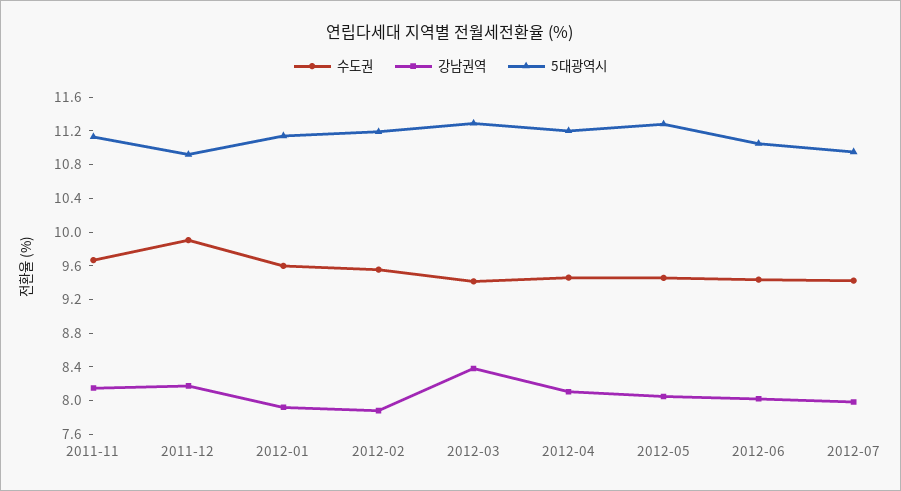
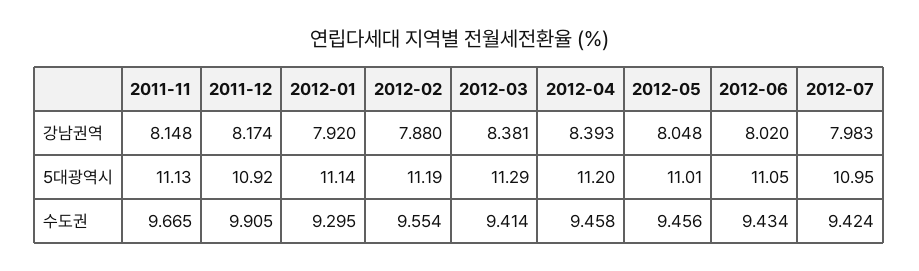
수도권, 2012-01: 9.6 -> 9.295
강남권역, 2012-04: 8.1 -> 8.393
5대광역시, 2012-05: 11.3 -> 11.01

